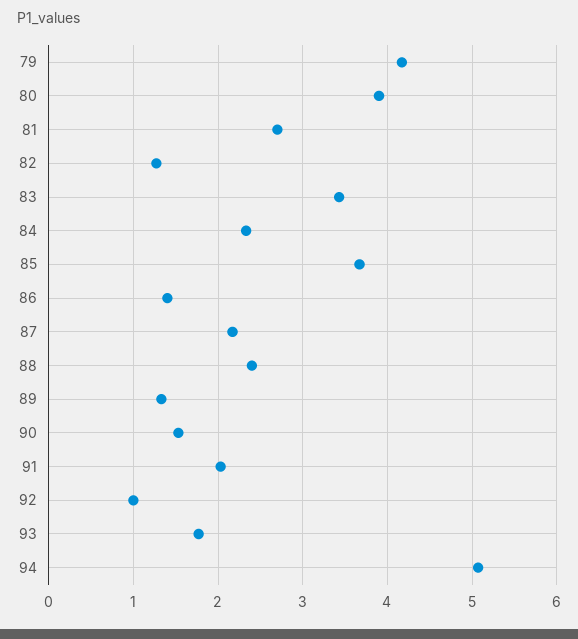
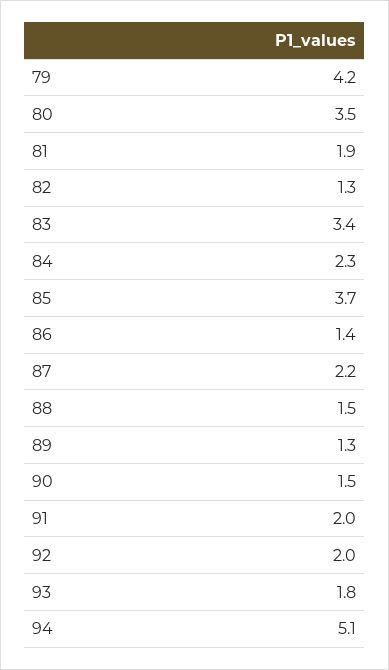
80: 3.9 -> 3.5
81: 2.7 -> 1.9
88: 2.4 -> 1.5
92: 1 -> 2

